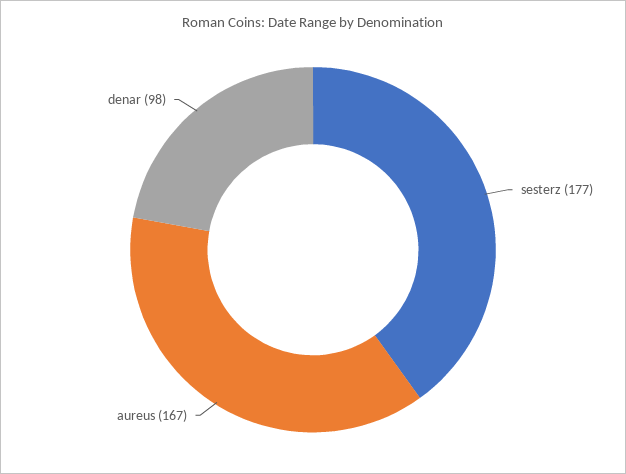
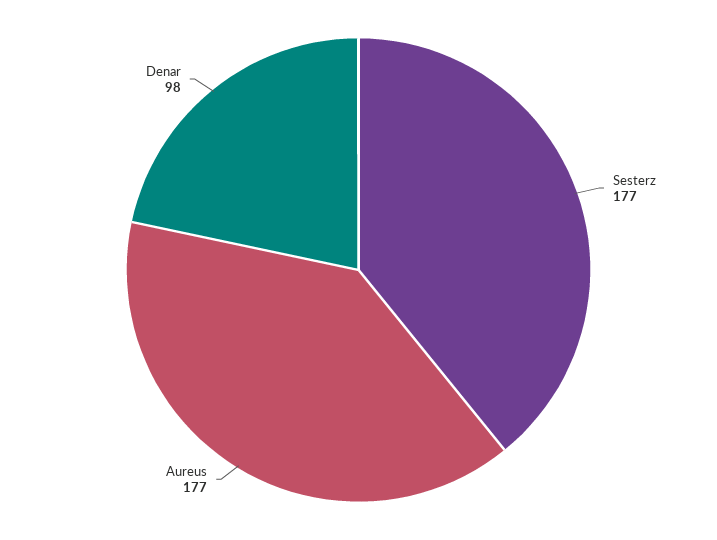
aureus: 167 -> 177

